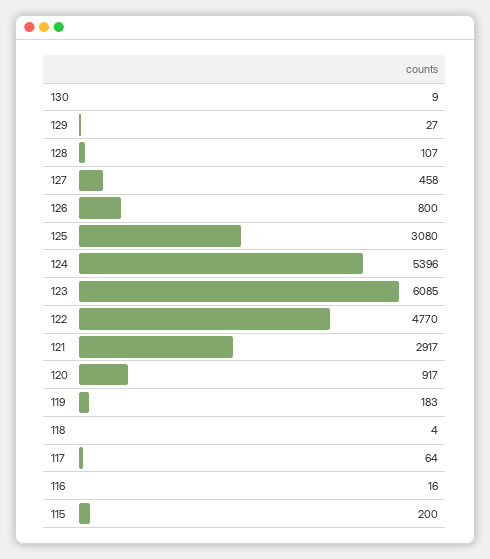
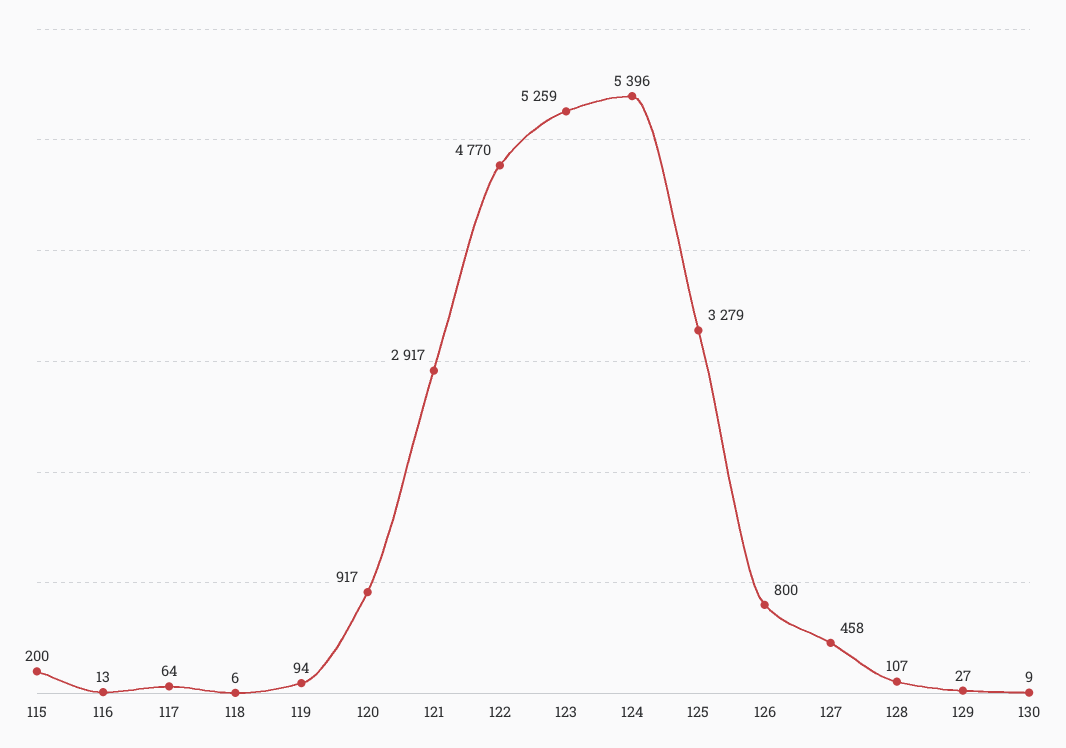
125: 3080 -> 3279
123: 6085 -> 5259
119: 183 -> 94
118: 4 -> 6
116: 16 -> 13

